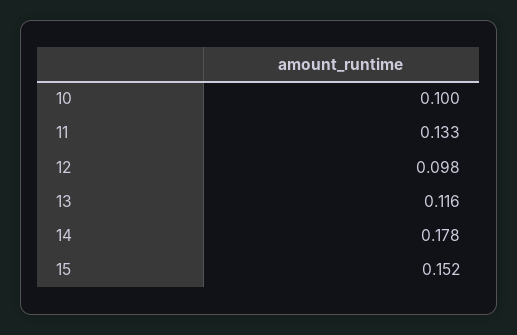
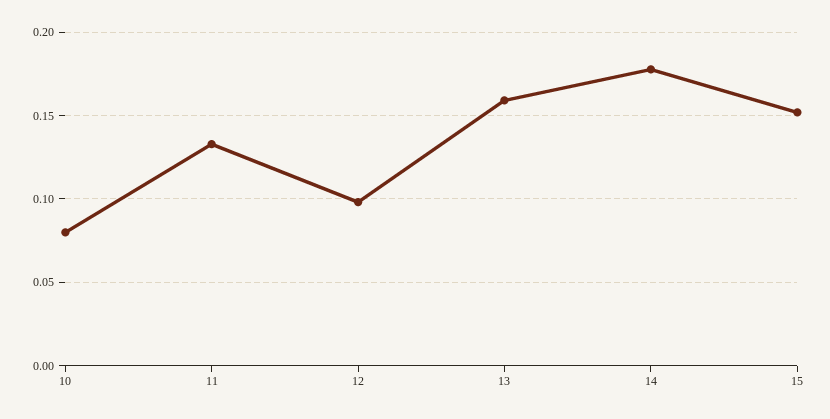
10: 0.1 -> 0.08
13: 0.116 -> 0.16

